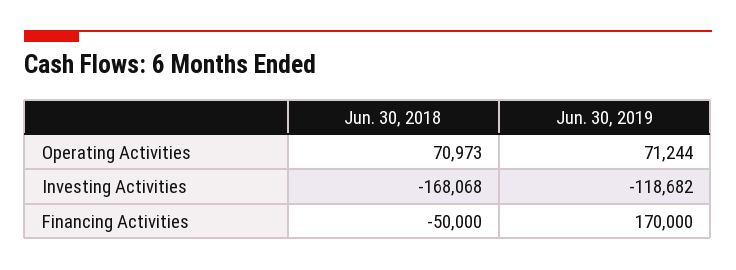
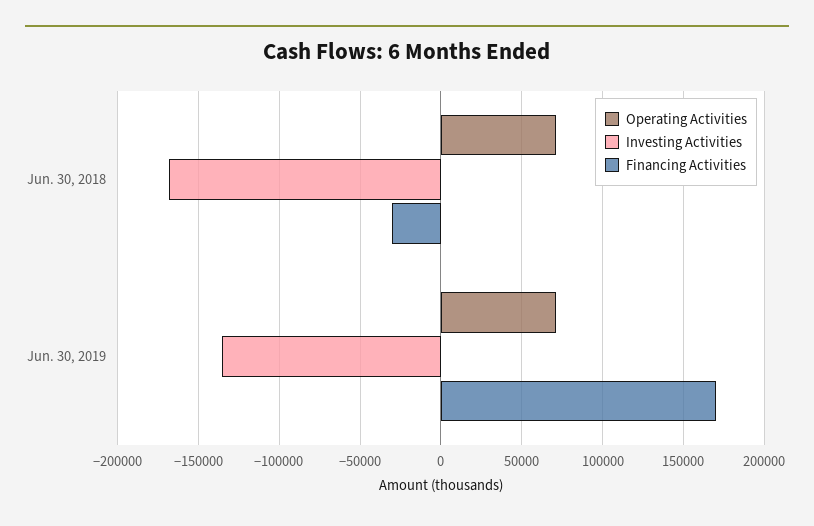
Investing Activities, Jun. 30, 2019: -118682 -> -135000
Financing Activities, Jun. 30, 2018: -50000 -> -30000

